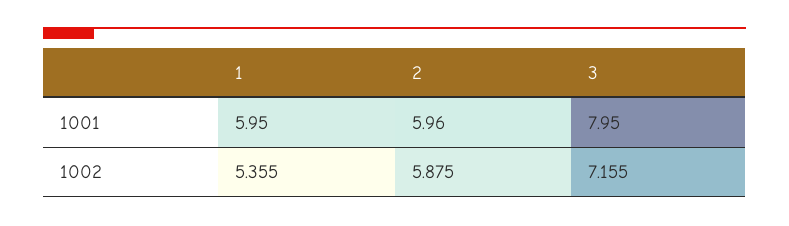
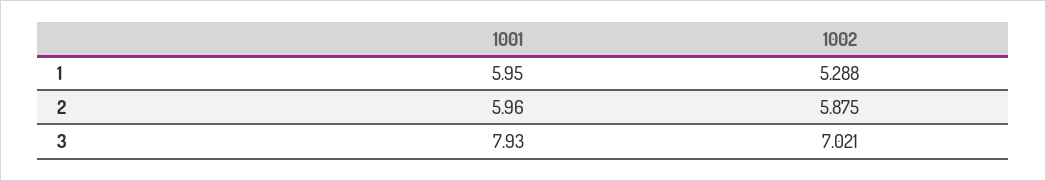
3, 1001: 7.95 -> 7.93
1, 1002: 5.355 -> 5.288
3, 1002: 7.155 -> 7.021

